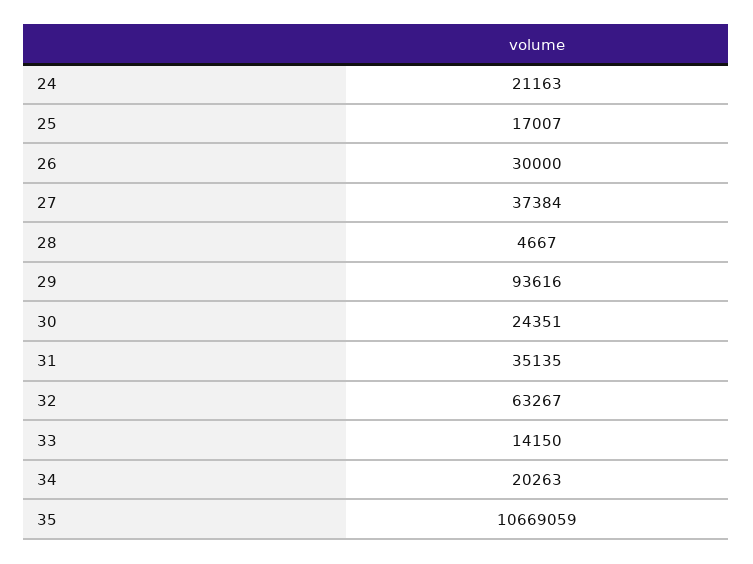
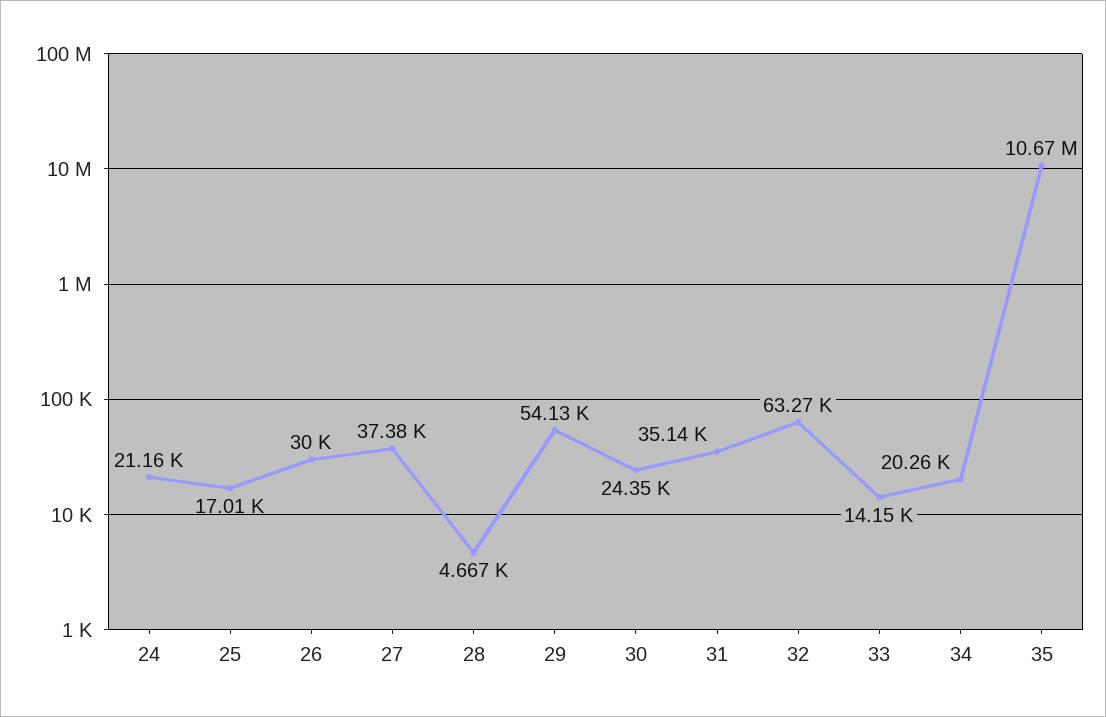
29: 93616 -> 54130

